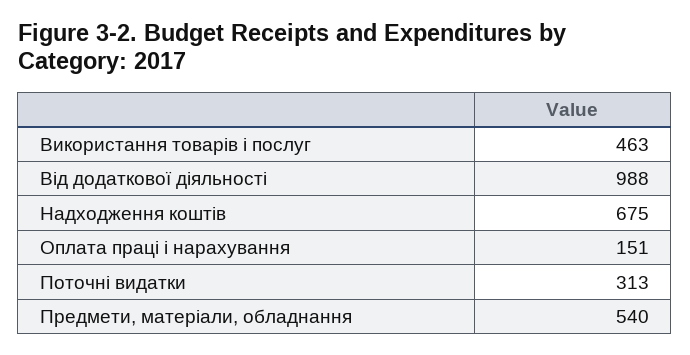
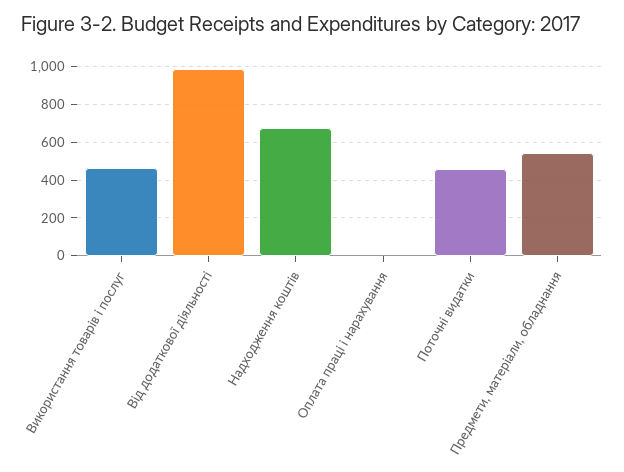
Оплата праці і нарахування: 151 -> 0
Поточні видатки: 313 -> 450

